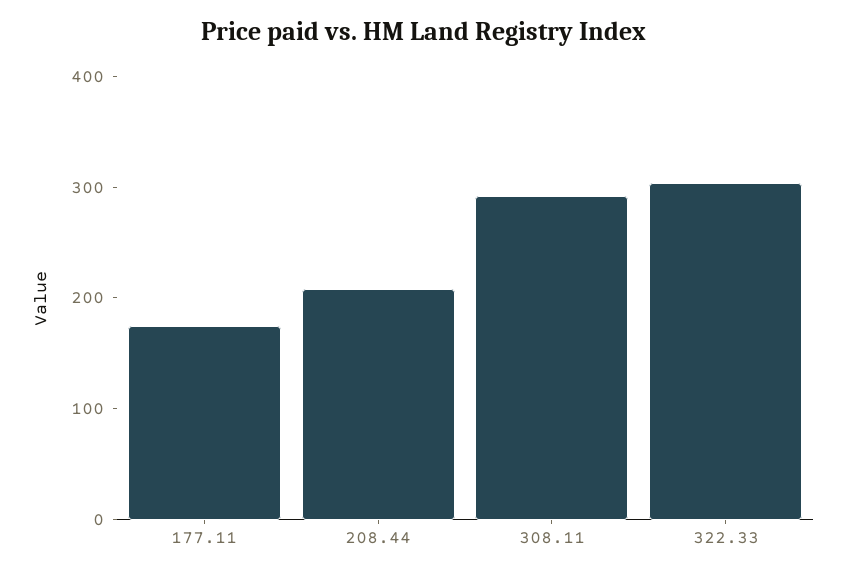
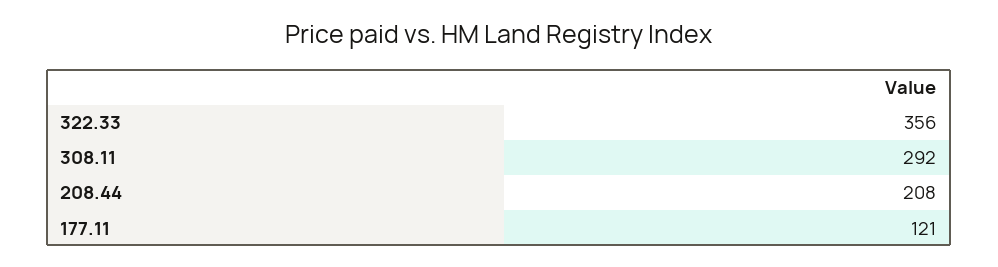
177.11: 180 -> 121
322.33: 300 -> 356

